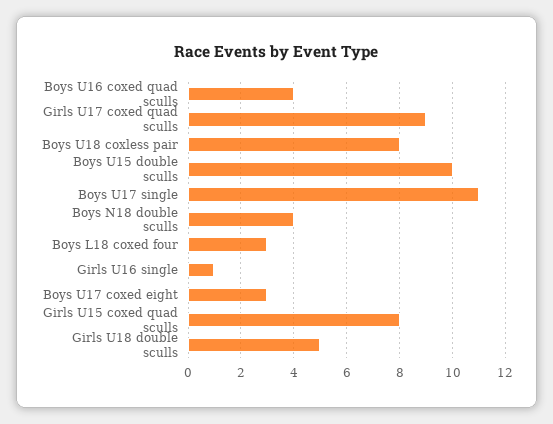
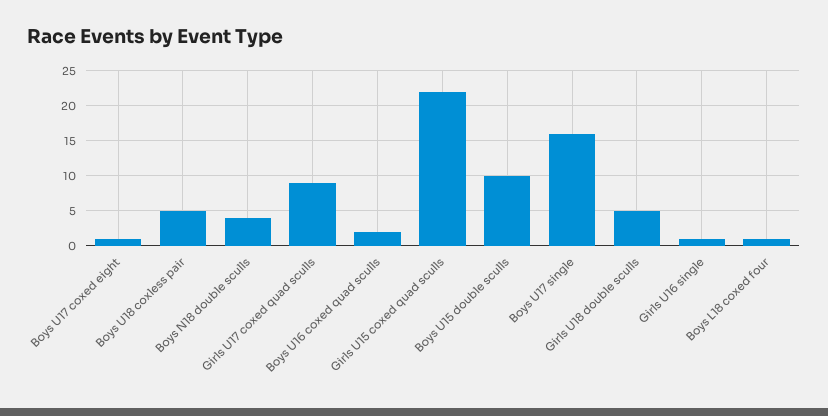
Boys U16 coxed quad sculls: 4 -> 2
Boys U18 coxless pair: 8 -> 5
Boys U17 single: 11 -> 16
Boys L18 coxed four: 3 -> 1
Boys U17 coxed eight: 3 -> 1
Girls U15 coxed quad sculls: 8 -> 22

